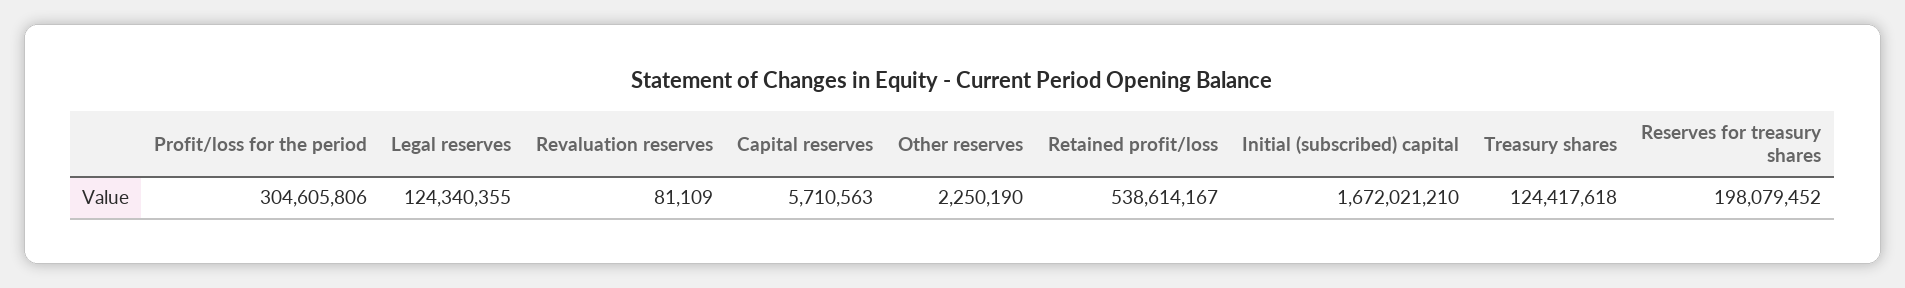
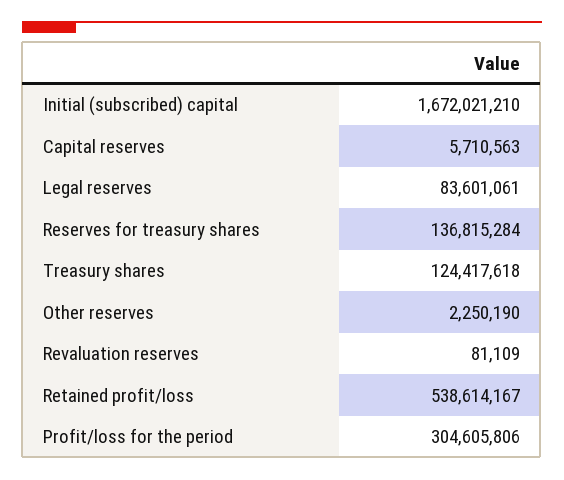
Legal reserves: 124340355 -> 83601061
Reserves for treasury shares: 198079452 -> 136815284

